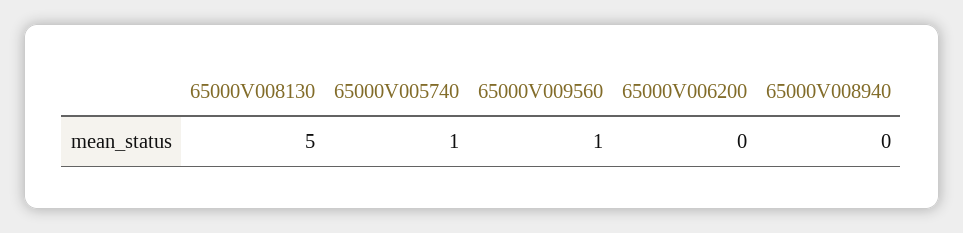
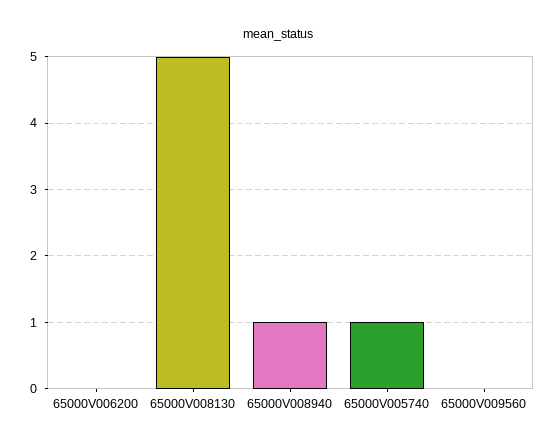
65000V009560: 1 -> 0
65000V008940: 0 -> 1

